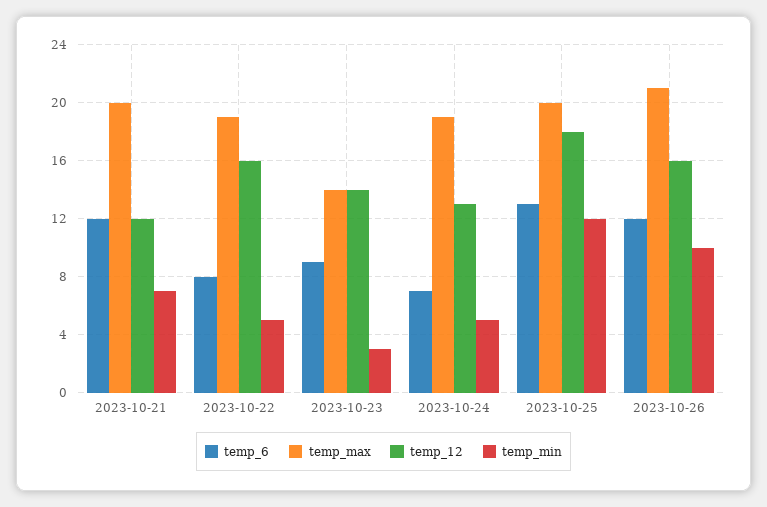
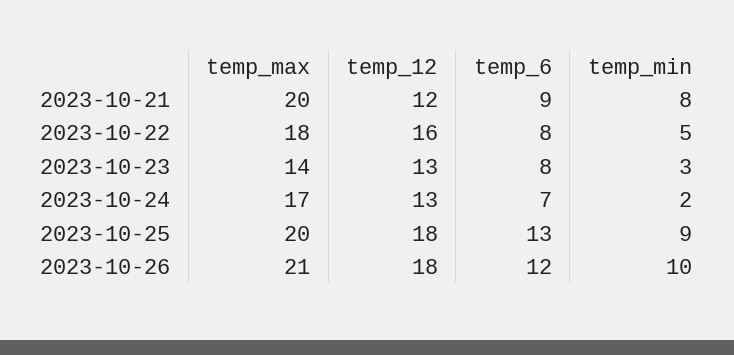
temp_6, 2023-10-21: 12 -> 9
temp_min, 2023-10-21: 7 -> 8
temp_max, 2023-10-22: 19 -> 18
temp_6, 2023-10-23: 9 -> 8
temp_12, 2023-10-23: 14 -> 13
temp_max, 2023-10-24: 19 -> 17
temp_min, 2023-10-24: 5 -> 2
temp_min, 2023-10-25: 12 -> 9
temp_12, 2023-10-26: 16 -> 18

